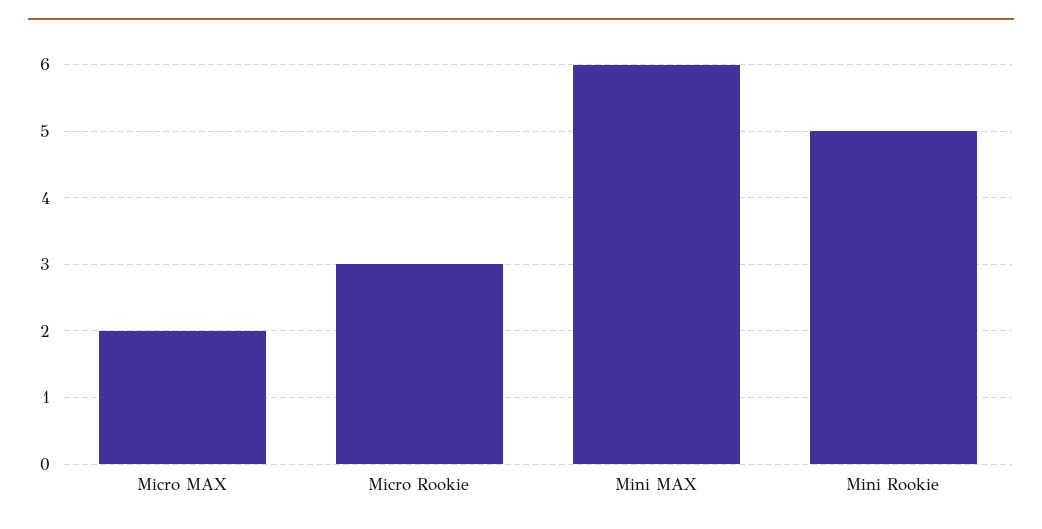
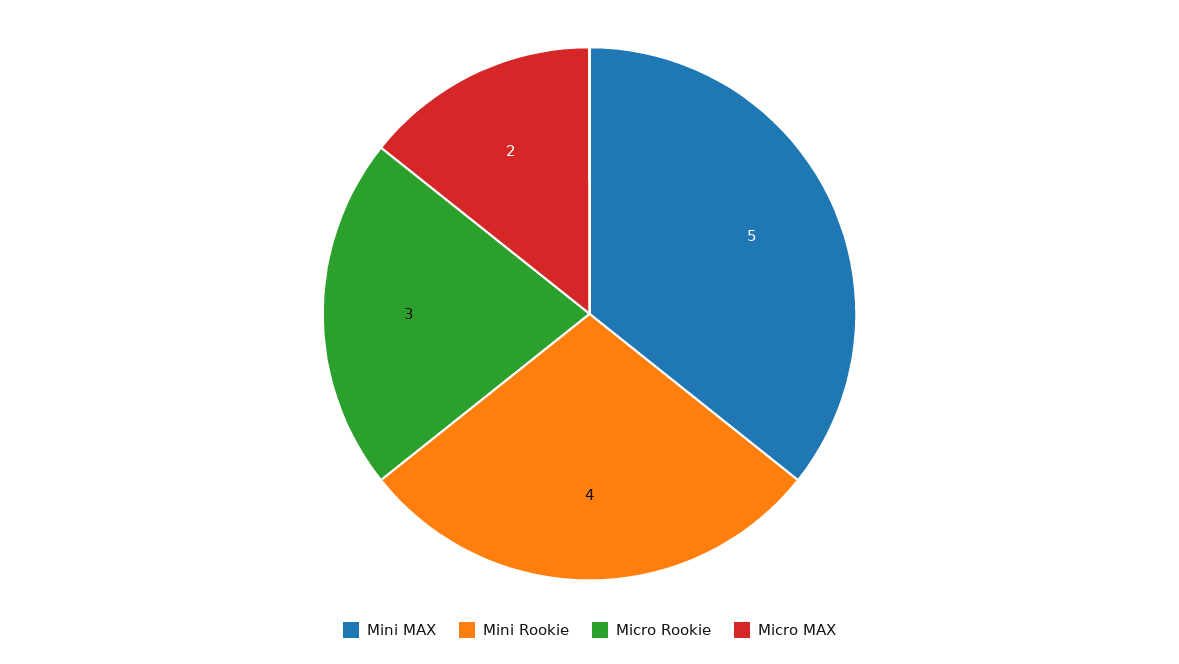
Mini MAX: 6 -> 5
Mini Rookie: 5 -> 4

